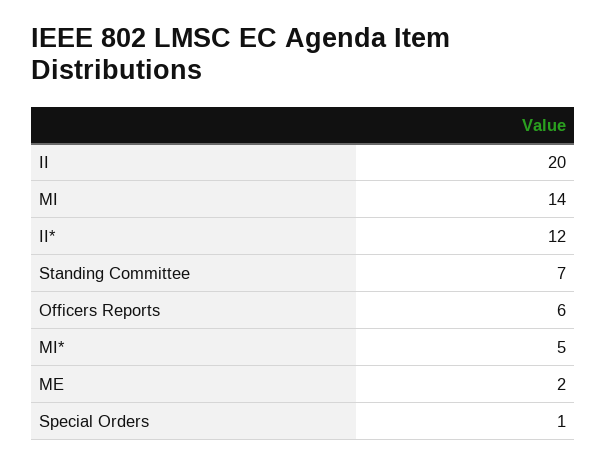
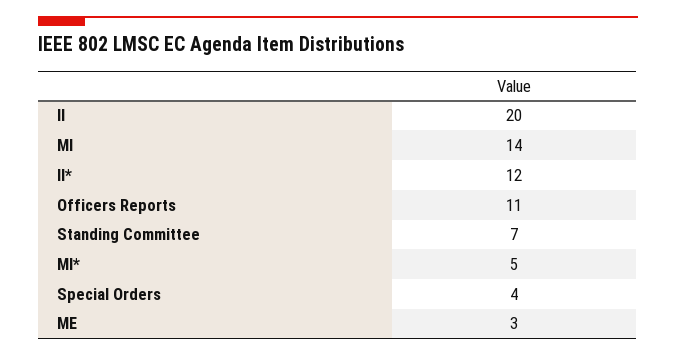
Officers Reports: 6 -> 11
ME: 2 -> 3
Special Orders: 1 -> 4

